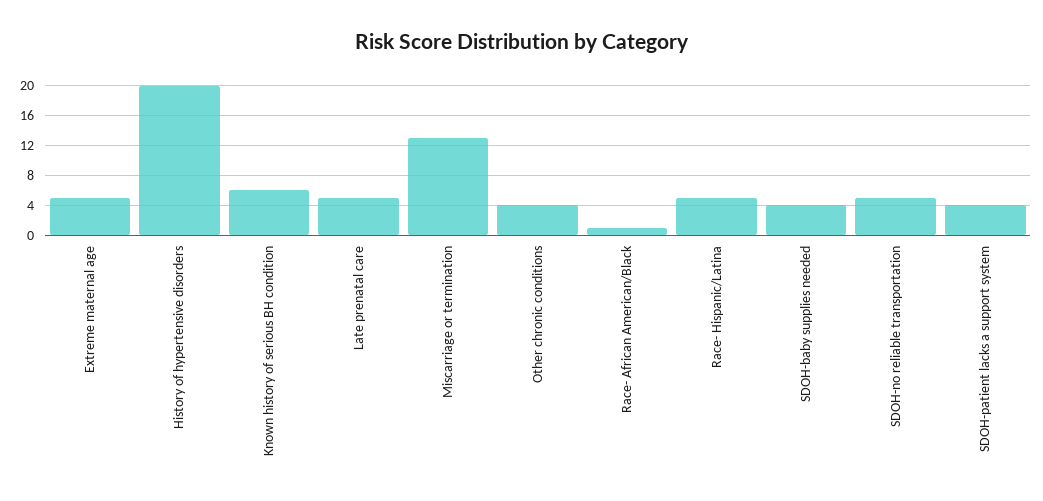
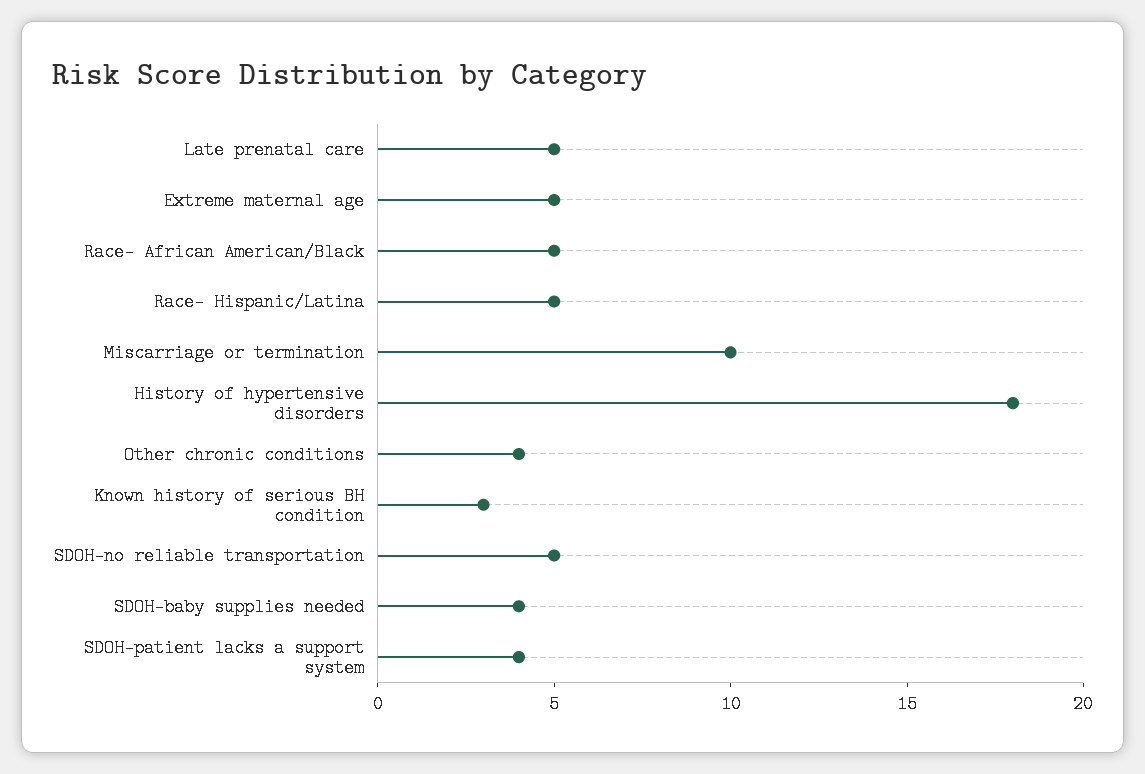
History of hypertensive disorders: 20 -> 18
Known history of serious BH condition: 6 -> 3
Miscarriage or termination: 13 -> 10
Race- African American/Black: 1 -> 5

